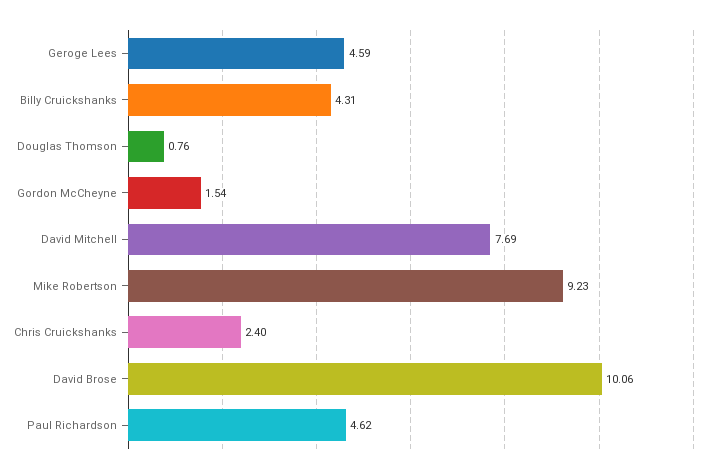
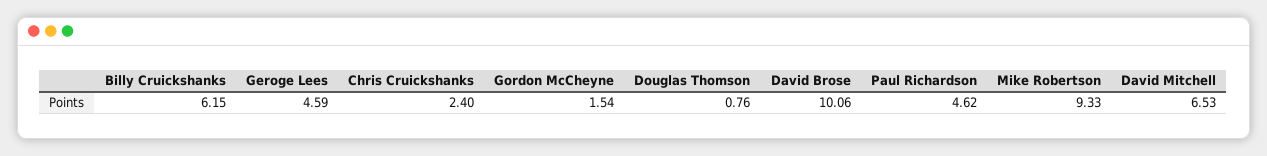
Billy Cruickshanks: 4.31 -> 6.15
David Mitchell: 7.69 -> 6.53
Mike Robertson: 9.23 -> 9.33

